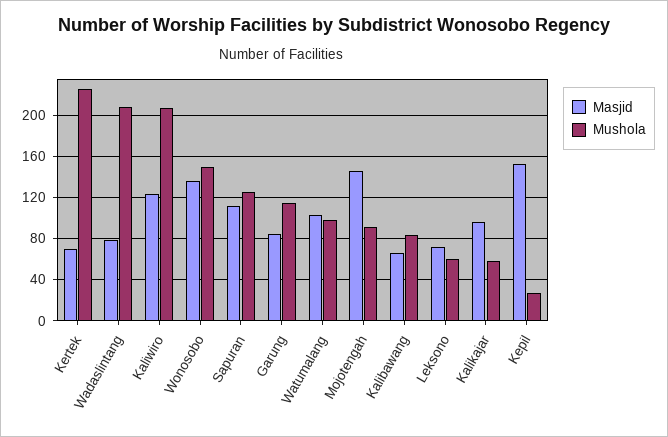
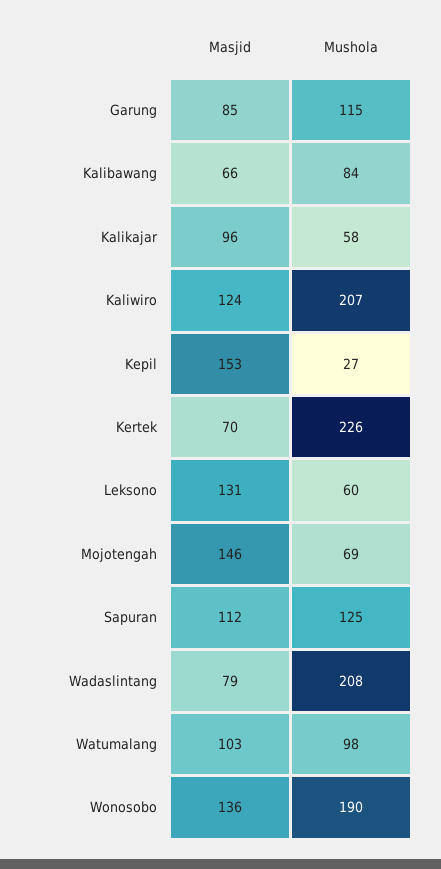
Mushola, Wonosobo: 150 -> 190
Mushola, Mojotengah: 90 -> 69
Masjid, Leksono: 70 -> 131

